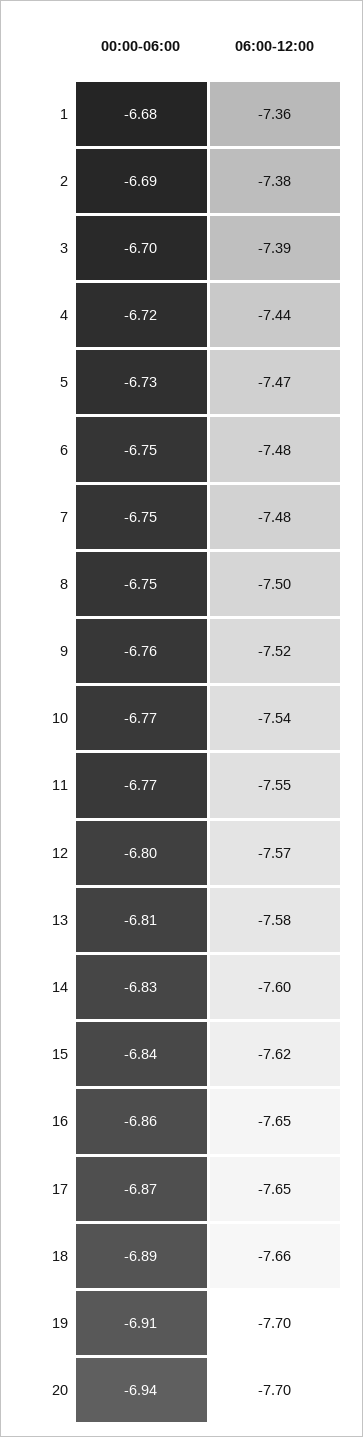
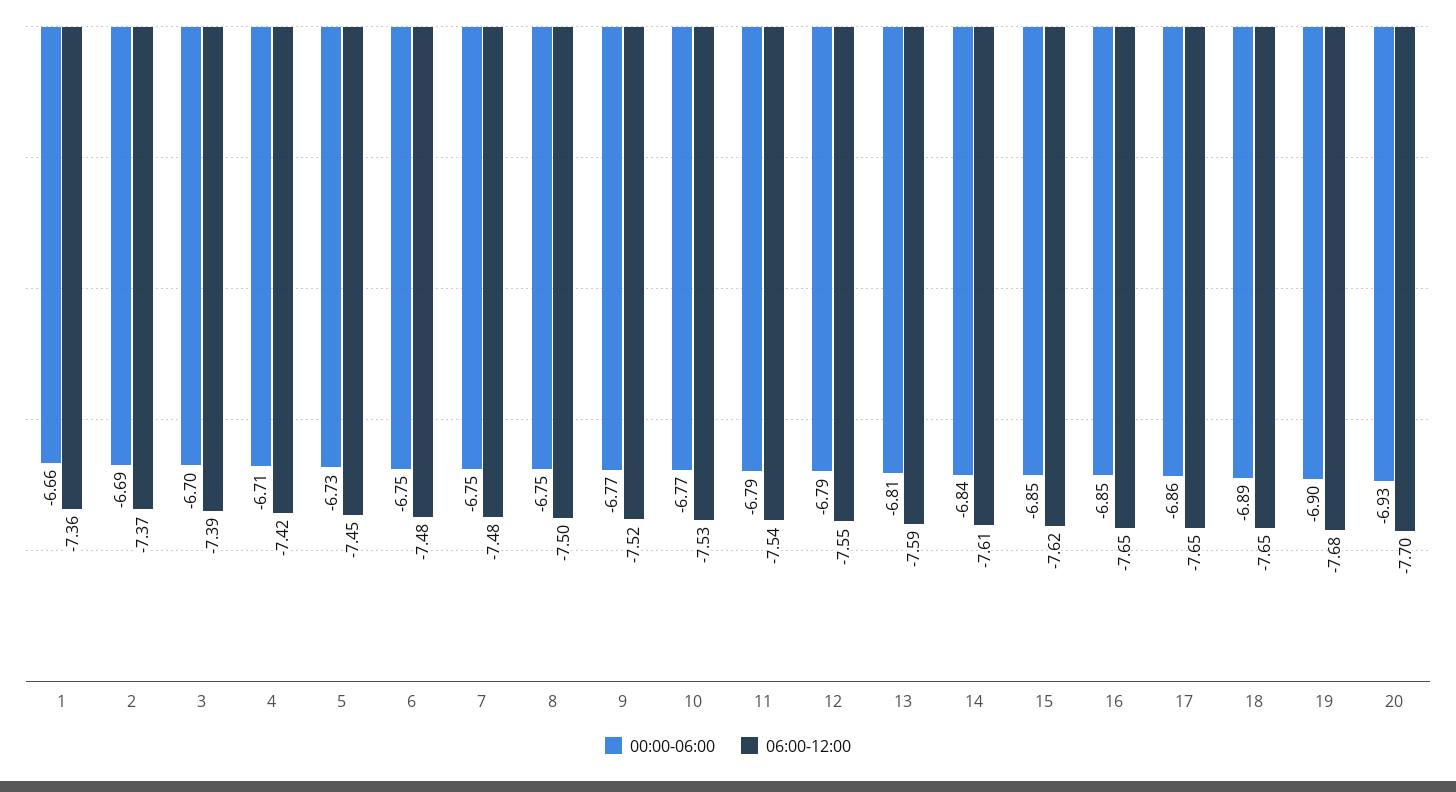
00:00-06:00, 1: -6.68 -> -6.66
06:00-12:00, 2: -7.38 -> -7.37
00:00-06:00, 4: -6.72 -> -6.71
06:00-12:00, 4: -7.44 -> -7.42
06:00-12:00, 5: -7.47 -> -7.45
00:00-06:00, 9: -6.76 -> -6.77
06:00-12:00, 10: -7.54 -> -7.53
00:00-06:00, 11: -6.77 -> -6.79
06:00-12:00, 11: -7.55 -> -7.54
00:00-06:00, 12: -6.8 -> -6.79
06:00-12:00, 12: -7.57 -> -7.55
06:00-12:00, 13: -7.58 -> -7.59
00:00-06:00, 14: -6.83 -> -6.84
06:00-12:00, 14: -7.6 -> -7.61
00:00-06:00, 15: -6.84 -> -6.85
00:00-06:00, 16: -6.86 -> -6.85
00:00-06:00, 17: -6.87 -> -6.86
06:00-12:00, 18: -7.66 -> -7.65
00:00-06:00, 19: -6.91 -> -6.9
06:00-12:00, 19: -7.7 -> -7.68
00:00-06:00, 20: -6.94 -> -6.93

